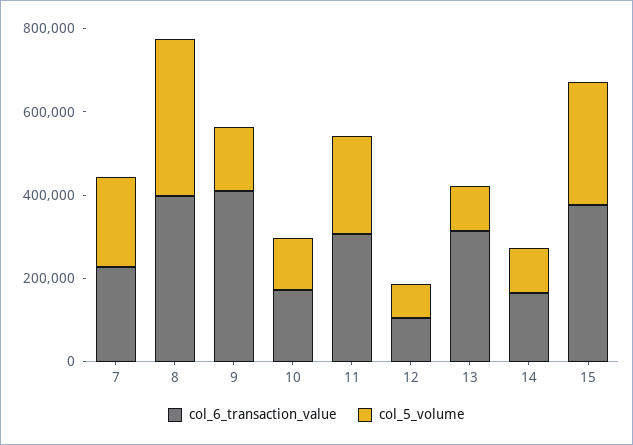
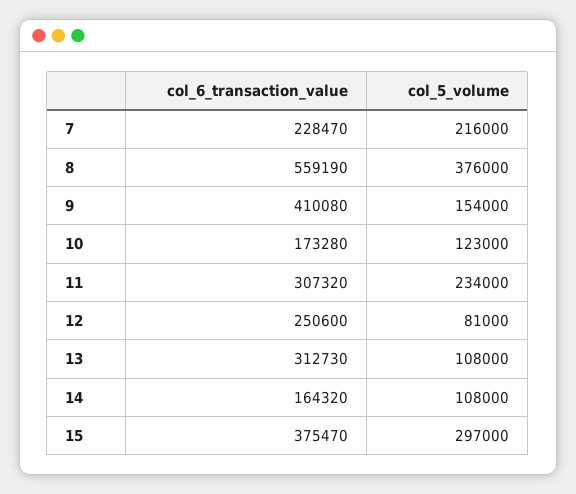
col_6_transaction_value, 8: 400000 -> 559190
col_6_transaction_value, 12: 100000 -> 250600

